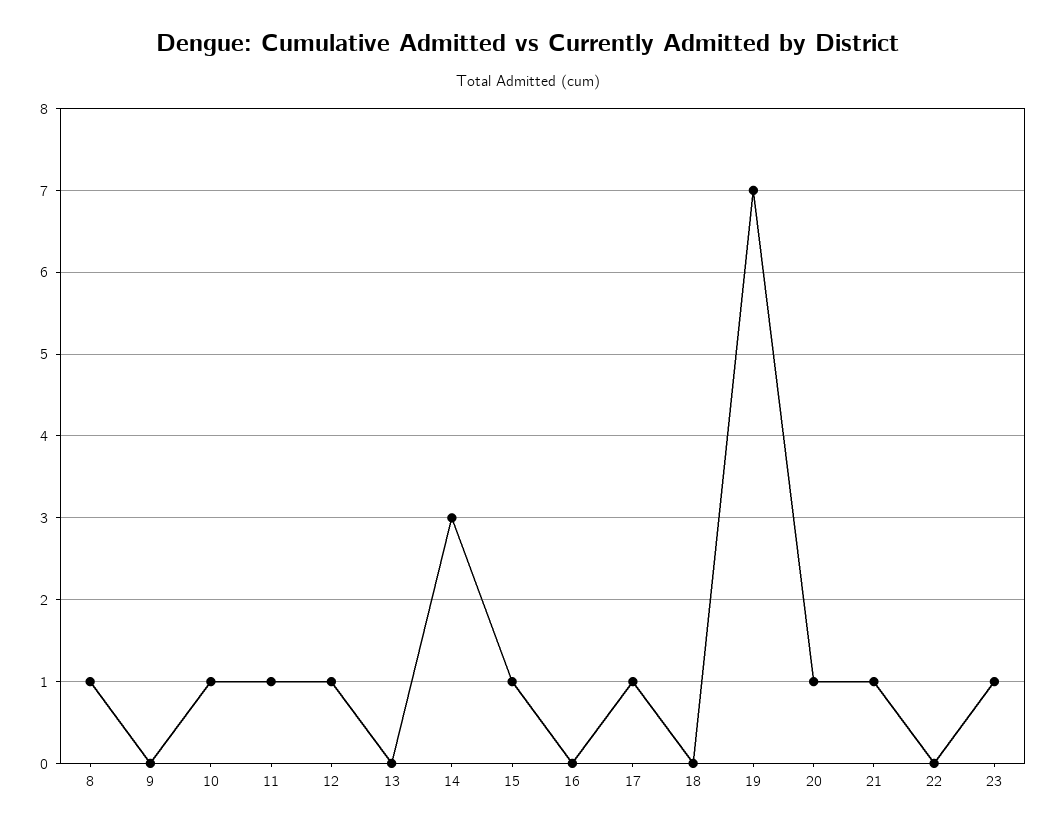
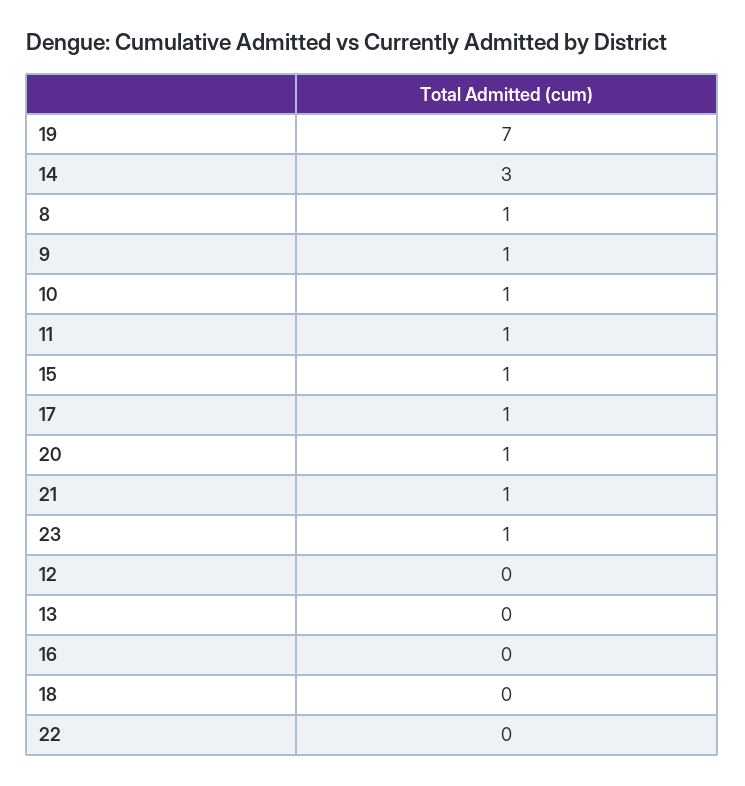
9: 0 -> 1
12: 1 -> 0

